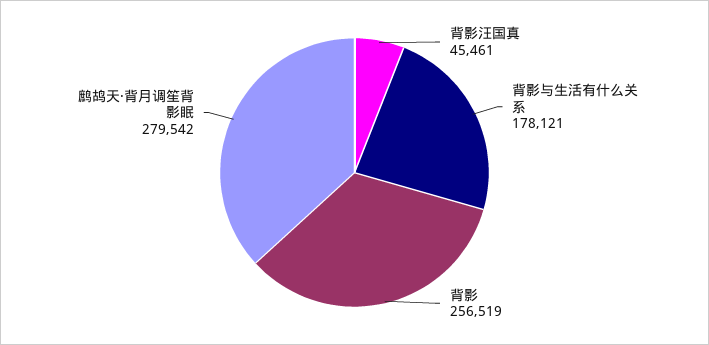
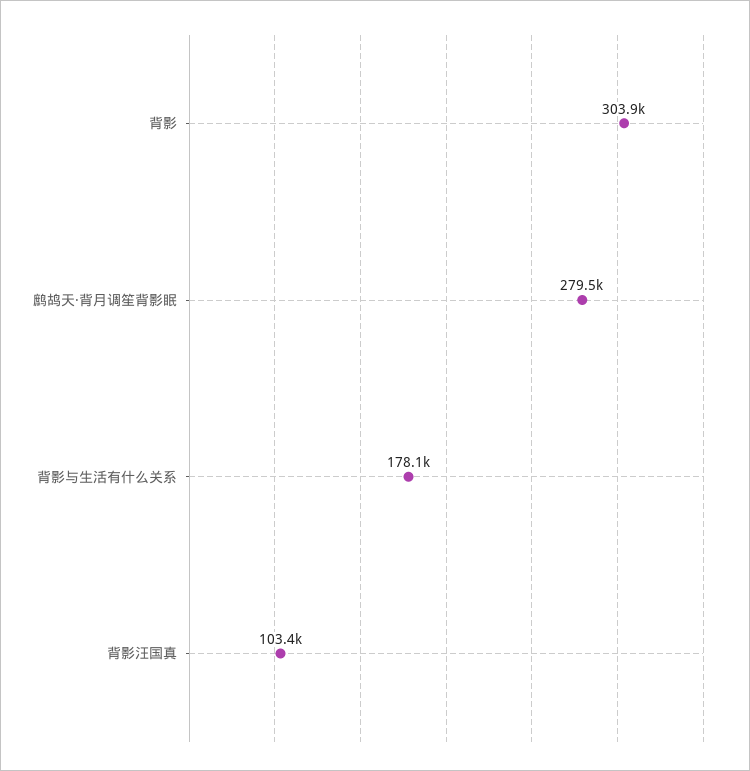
背影汪国真: 45461 -> 103400
背影: 256519 -> 303900

